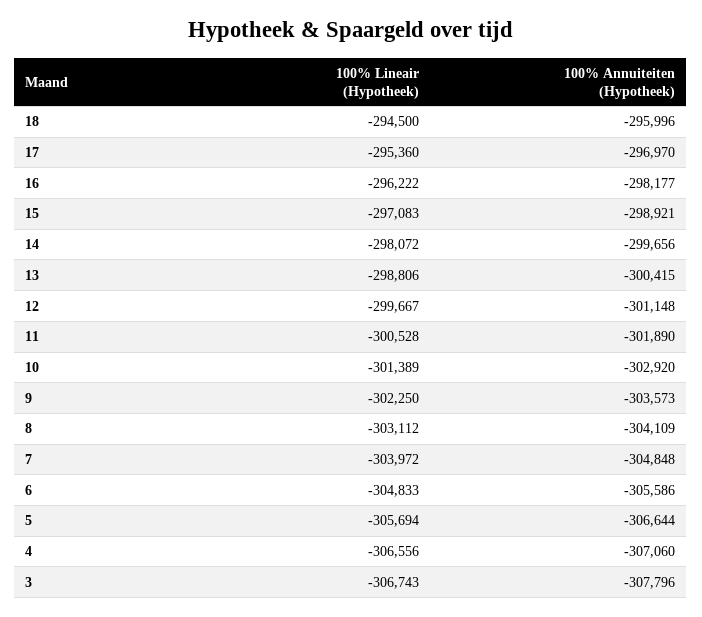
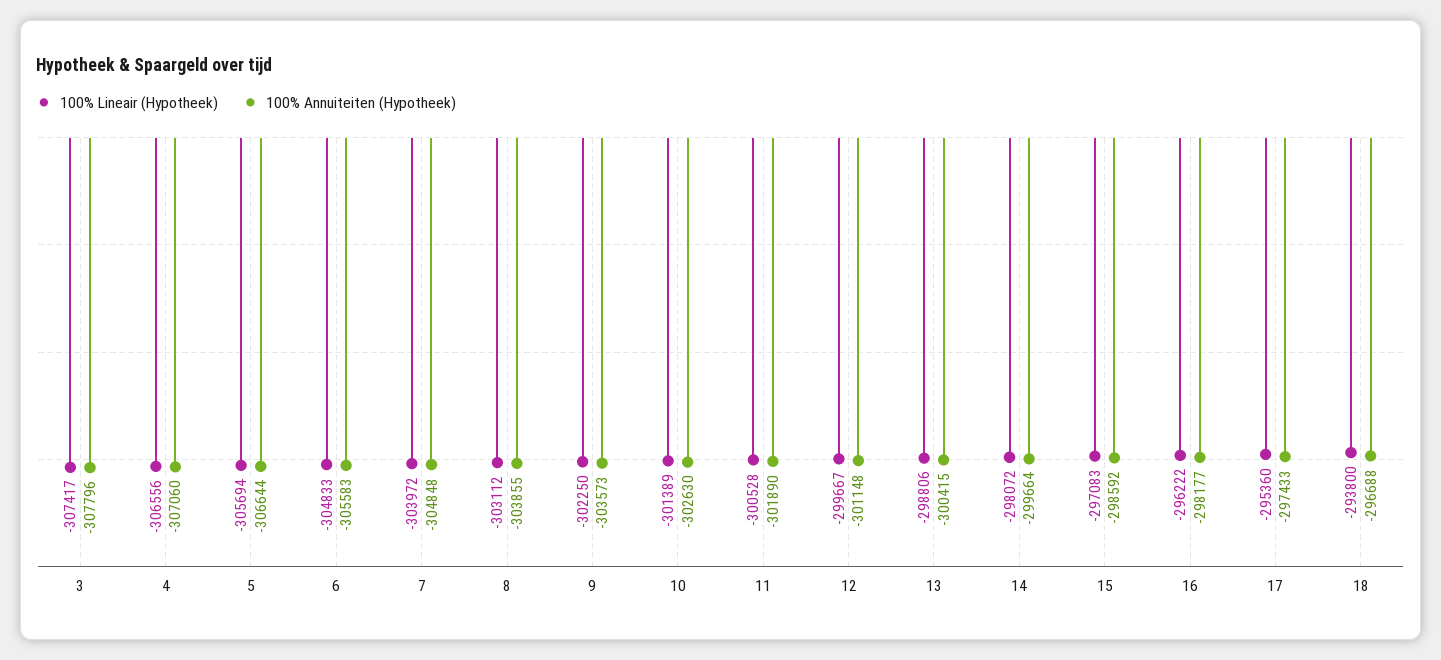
100% Lineair (Hypotheek), 18: -294500 -> -293800
100% Annuiteiten (Hypotheek), 18: -295996 -> -296688
100% Annuiteiten (Hypotheek), 17: -296970 -> -297433
100% Annuiteiten (Hypotheek), 15: -298921 -> -298592
100% Annuiteiten (Hypotheek), 14: -299656 -> -299664
100% Annuiteiten (Hypotheek), 10: -302920 -> -302630
100% Annuiteiten (Hypotheek), 8: -304109 -> -303855
100% Annuiteiten (Hypotheek), 6: -305586 -> -305583
100% Lineair (Hypotheek), 3: -306743 -> -307417

